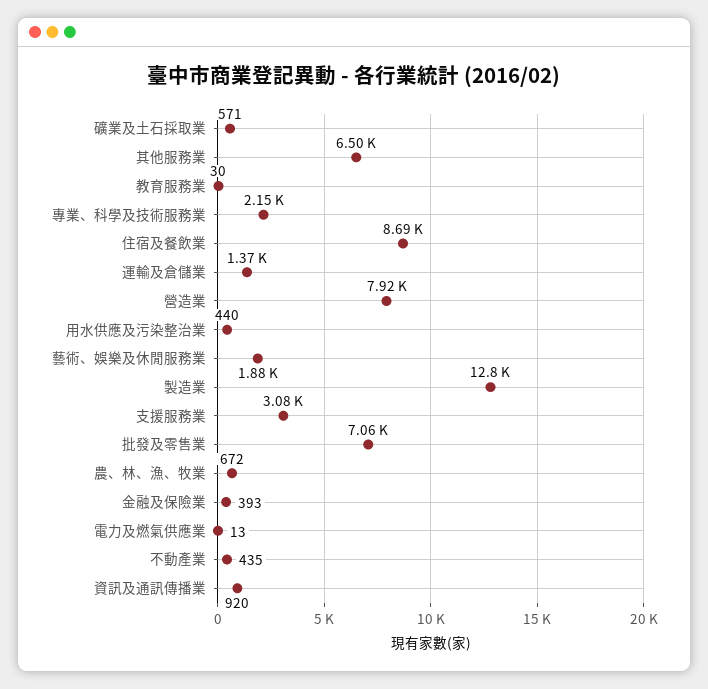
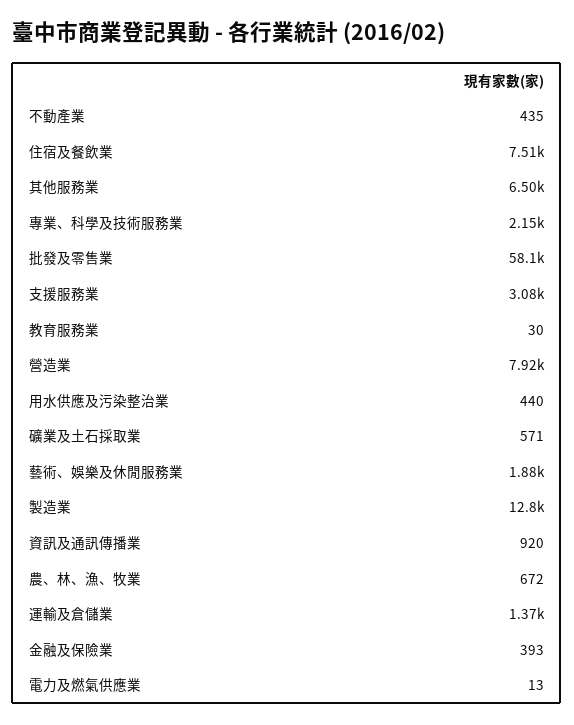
住宿及餐飲業: 8690 -> 7510
批發及零售業: 7060 -> 58100

